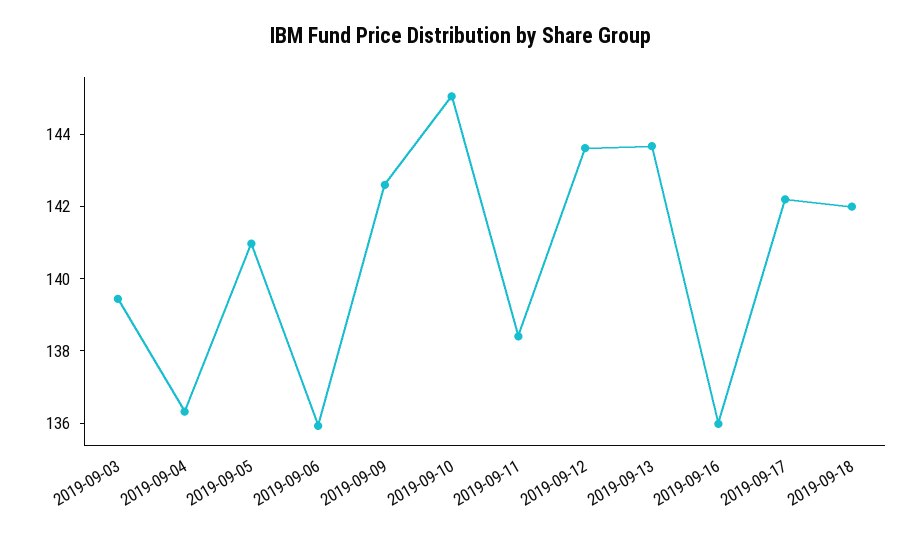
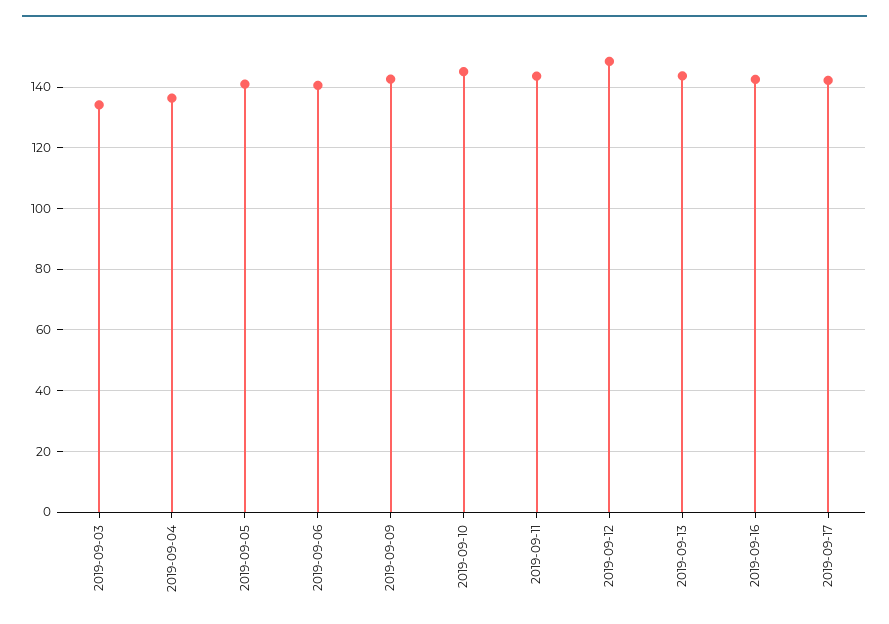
2019-09-03: 139.5 -> 134
2019-09-06: 136 -> 140
2019-09-11: 138.5 -> 144
2019-09-12: 143.5 -> 148
2019-09-16: 136 -> 142
2019-09-18: 142 -> none

